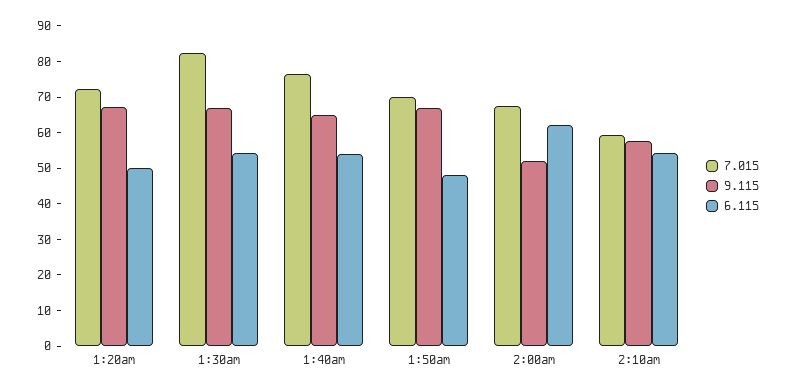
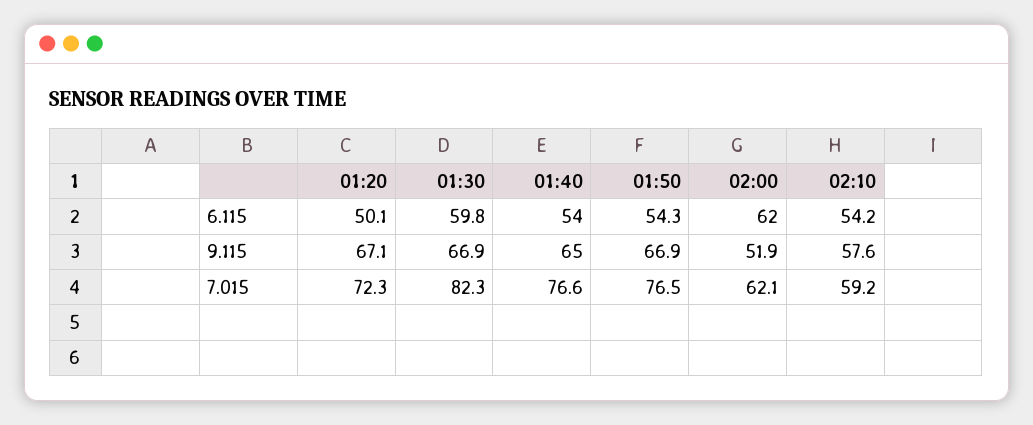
6.115, 1:30am: 55 -> 59.8
7.015, 1:50am: 70 -> 76.5
6.115, 1:50am: 47.5 -> 54.3
7.015, 2:00am: 67.5 -> 62.1

